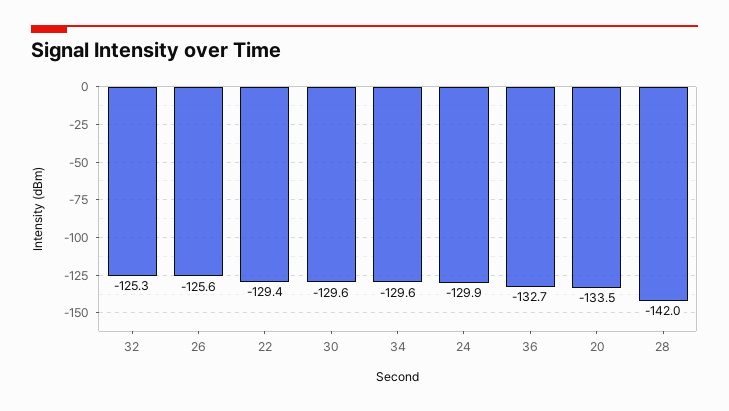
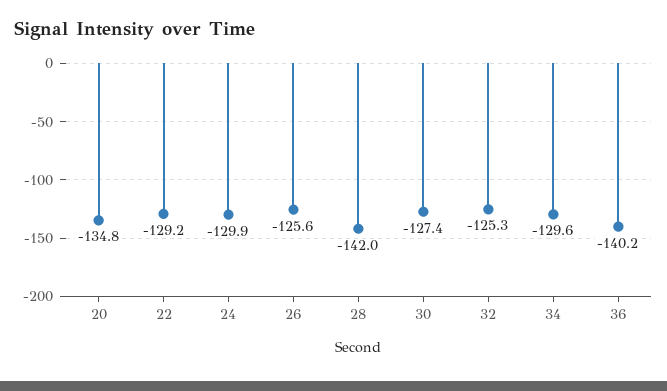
22: -129.4 -> -129.2
30: -129.6 -> -127.4
36: -132.7 -> -140.2
20: -133.5 -> -134.8

